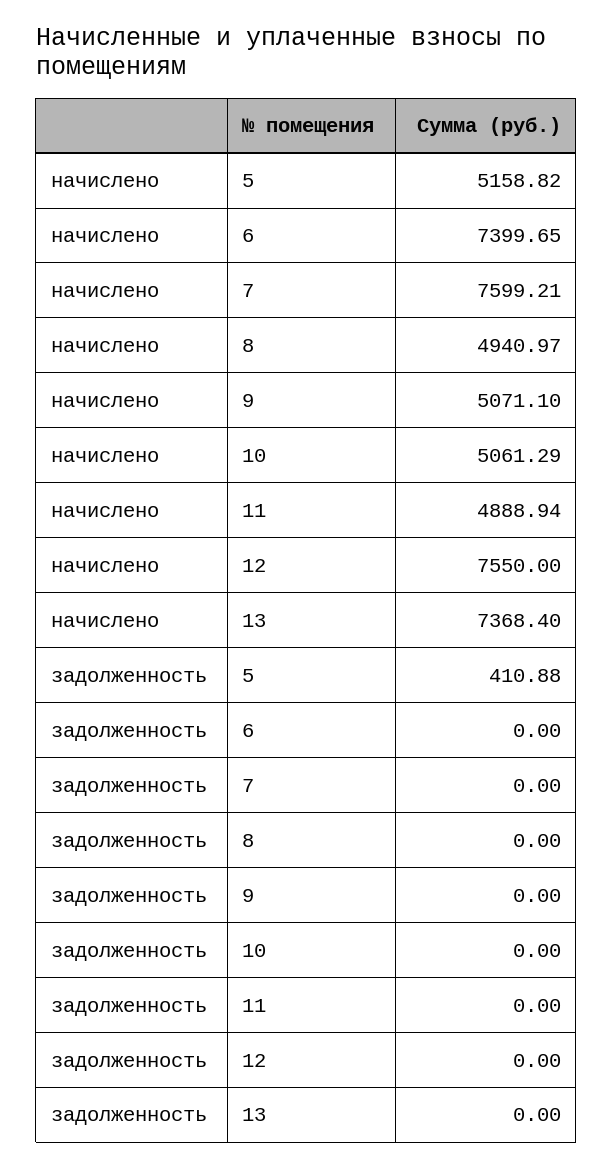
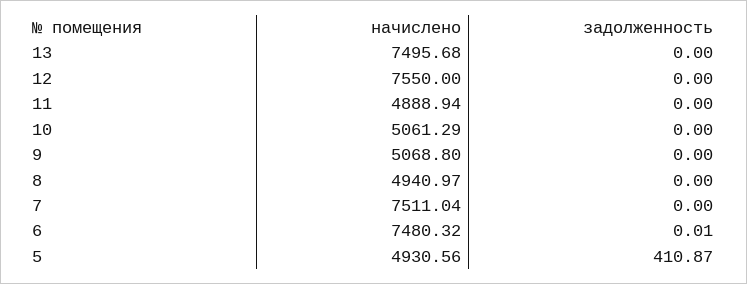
начислено, 5: 5158.82 -> 4930.56
начислено, 6: 7399.65 -> 7480.32
начислено, 7: 7599.21 -> 7511.04
начислено, 9: 5071.1 -> 5068.8
начислено, 13: 7368.4 -> 7495.68
задолженность, 5: 410.88 -> 410.87
задолженность, 6: 0 -> 0.01

